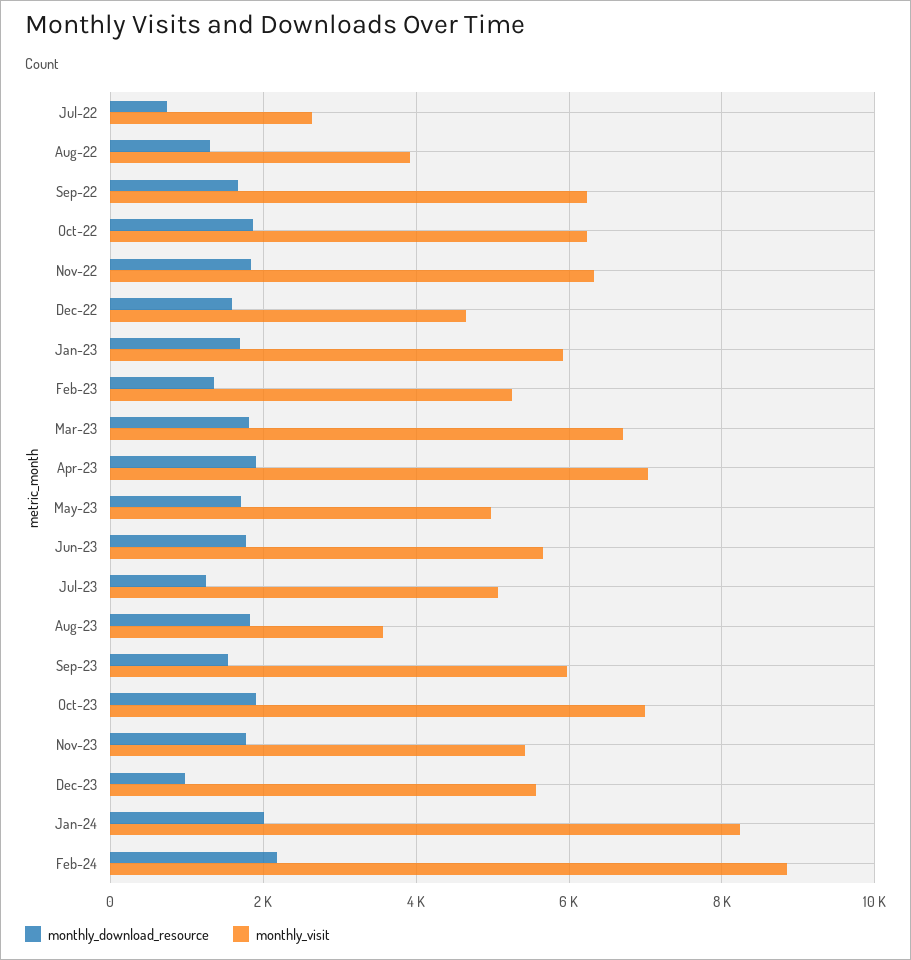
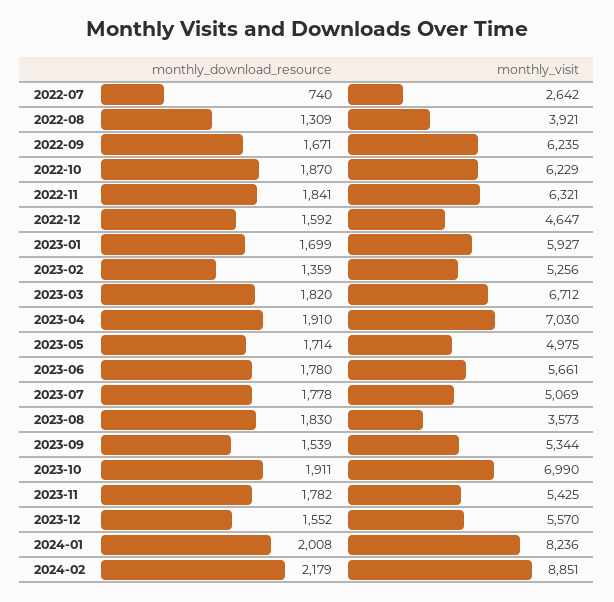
monthly_download_resource, Jul-23: 1200 -> 1778
monthly_visit, Sep-23: 6000 -> 5344
monthly_download_resource, Dec-23: 1000 -> 1552

